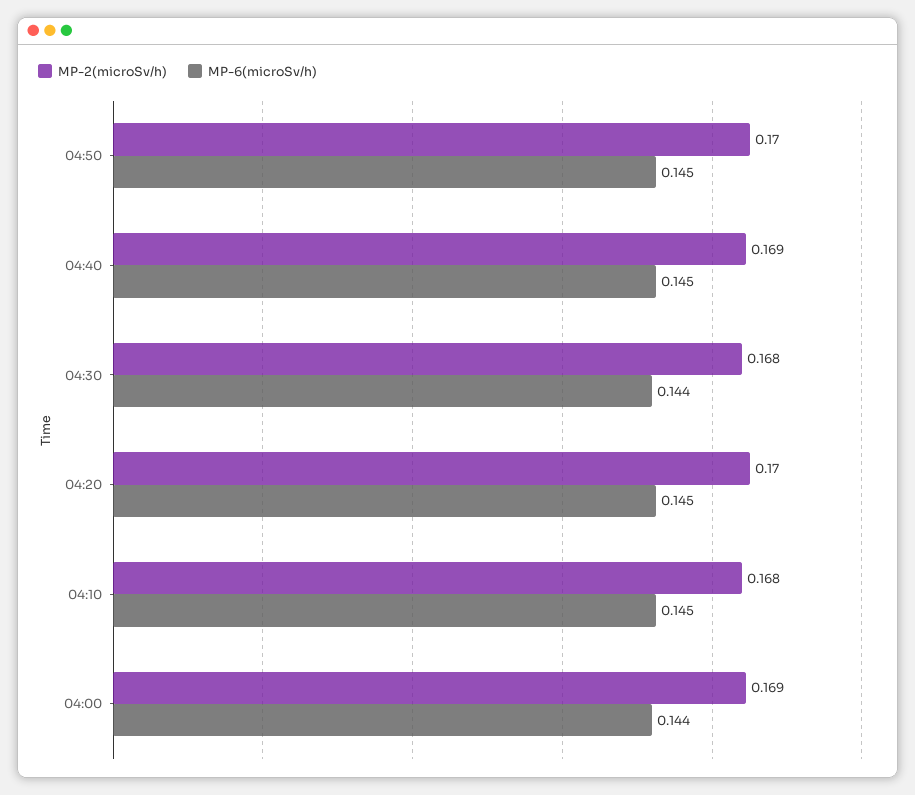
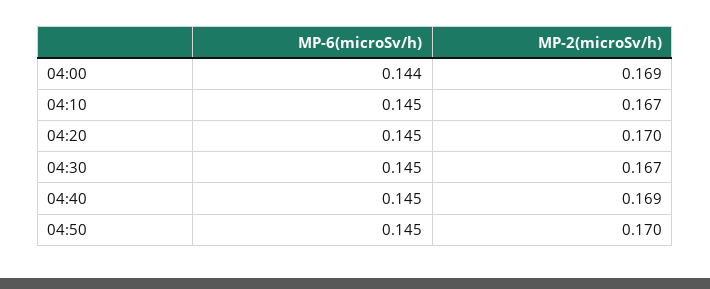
MP-2(microSv/h), 04:30: 0.168 -> 0.167
MP-6(microSv/h), 04:30: 0.144 -> 0.145
MP-2(microSv/h), 04:10: 0.168 -> 0.167

